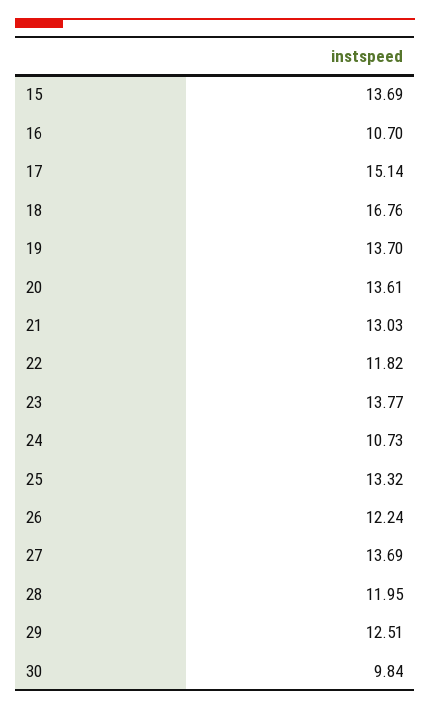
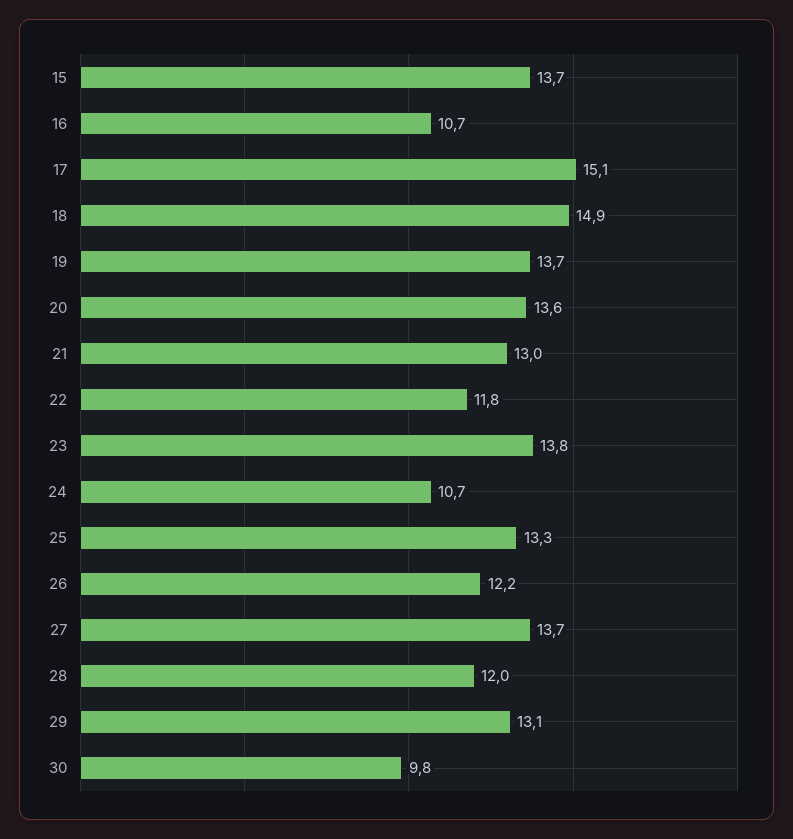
18: 16.76 -> 14.9
29: 12.51 -> 13.1

